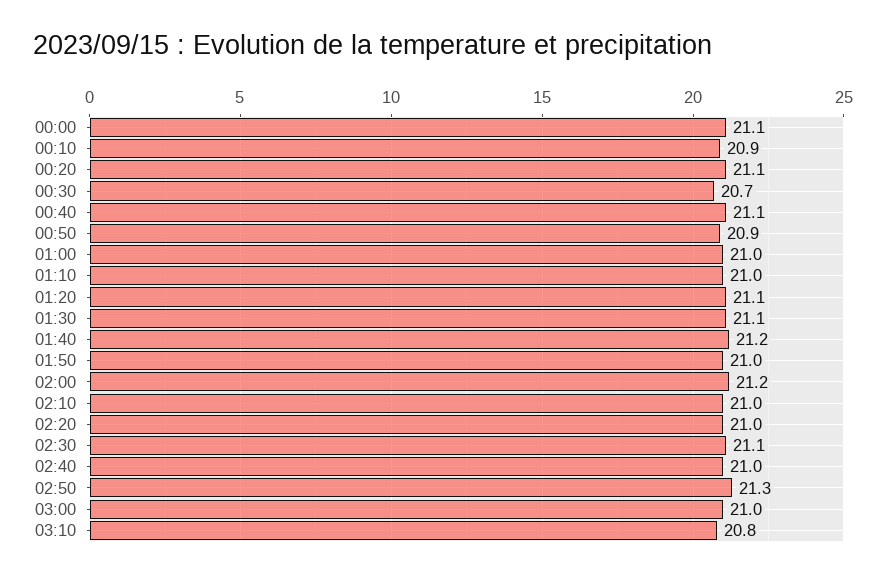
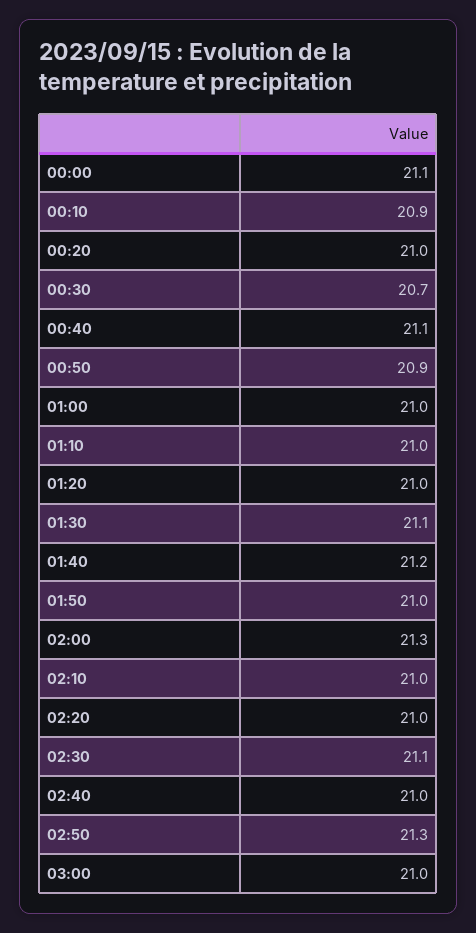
00:20: 21.1 -> 21
01:20: 21.1 -> 21
02:00: 21.2 -> 21.3
03:10: 20.8 -> none

